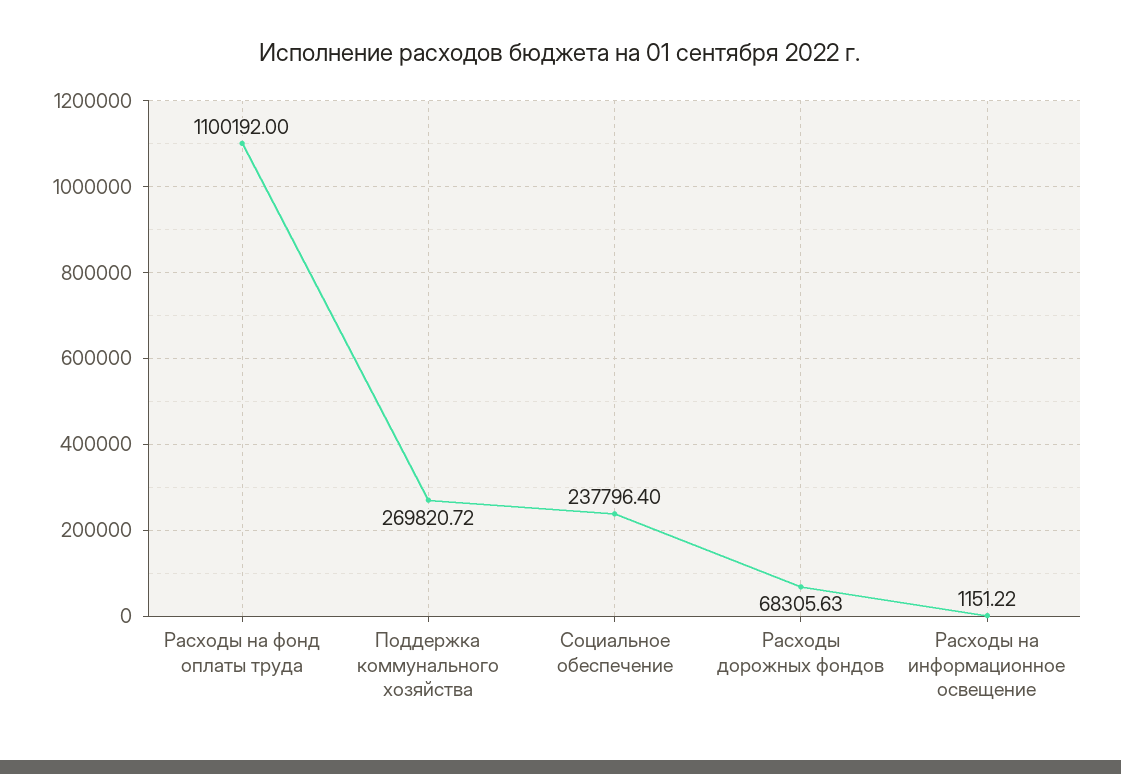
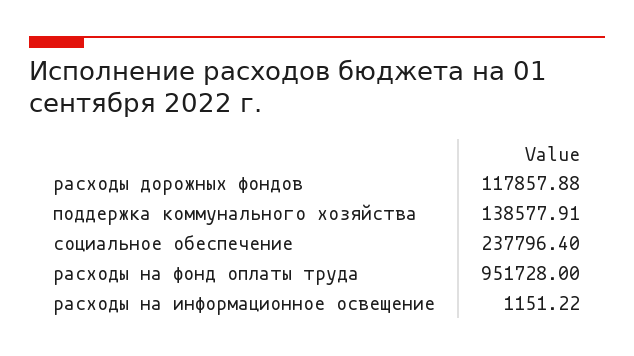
Расходы на фонд оплаты труда: 1100192 -> 951728
Поддержка коммунального хозяйства: 269820.72 -> 138577.91
Расходы дорожных фондов: 68305.63 -> 117857.88

